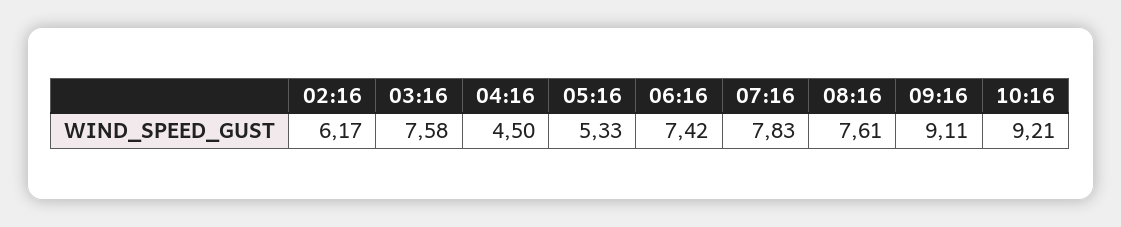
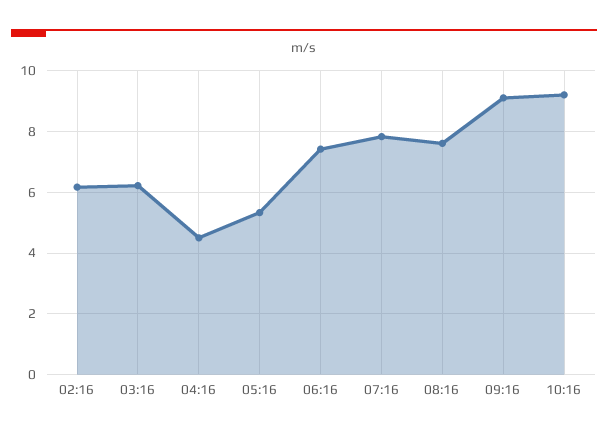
03:16: 7.58 -> 6.2

